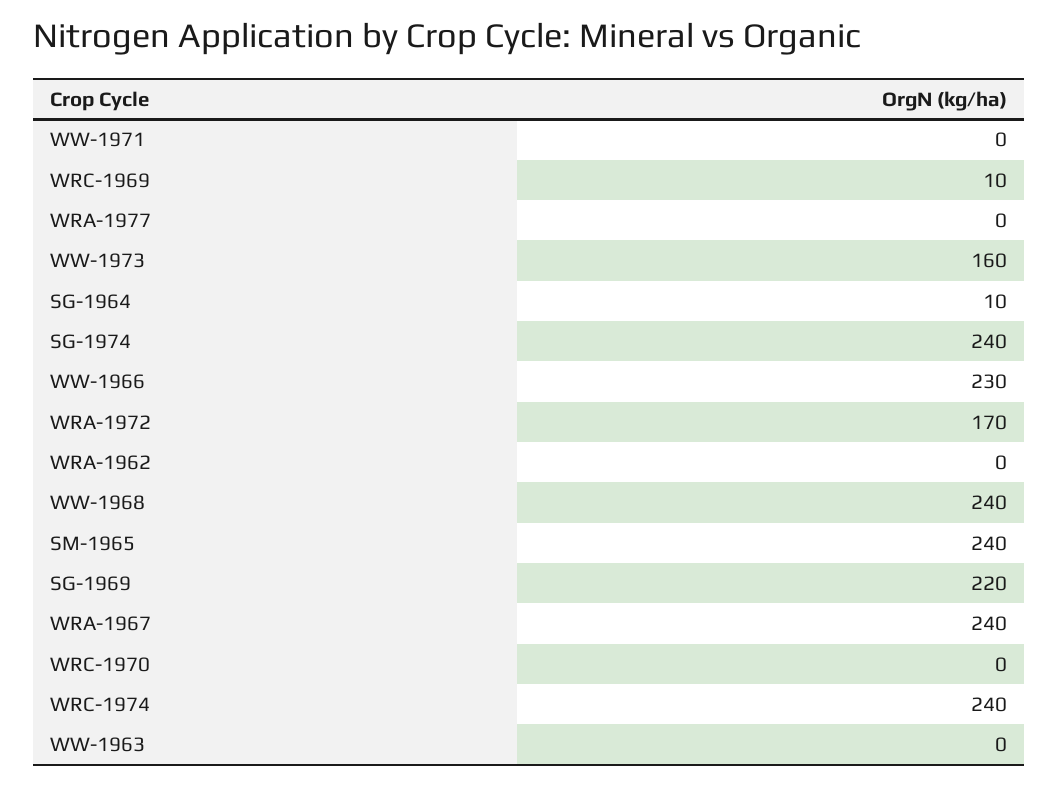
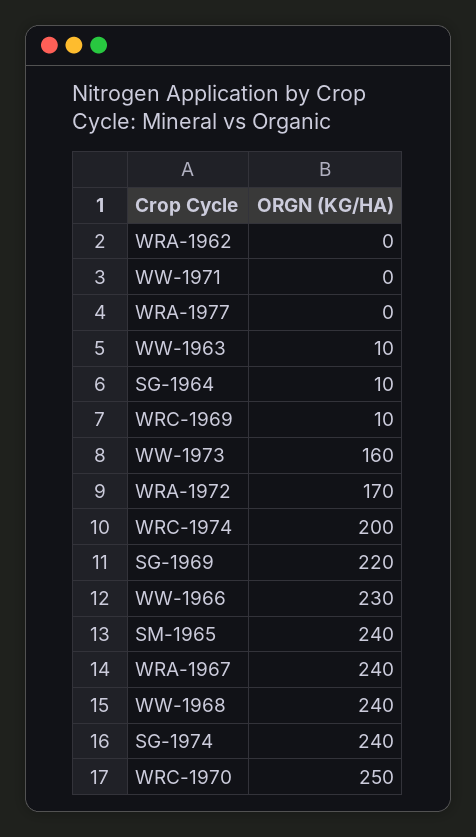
WRC-1970: 0 -> 250
WRC-1974: 240 -> 200
WW-1963: 0 -> 10

